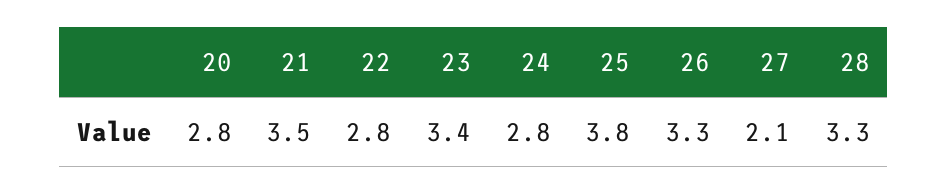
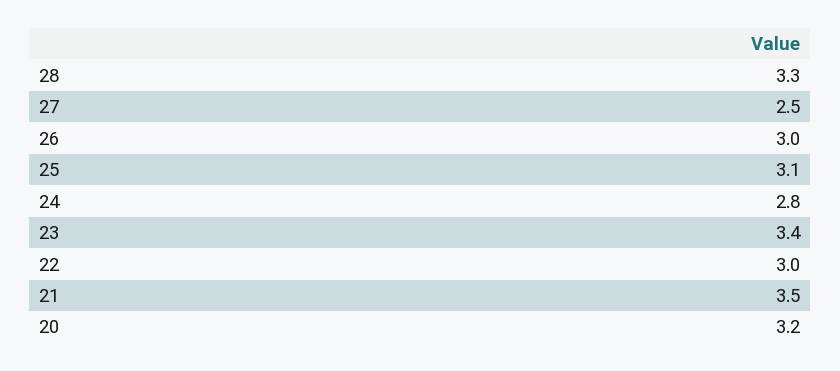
20: 2.8 -> 3.2
22: 2.8 -> 3
25: 3.8 -> 3.1
26: 3.3 -> 3
27: 2.1 -> 2.5

